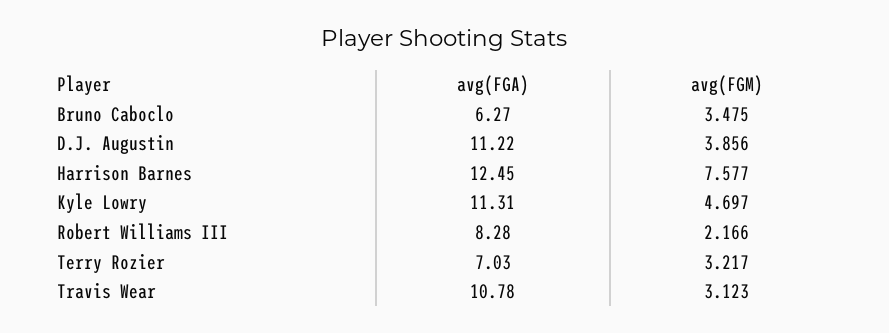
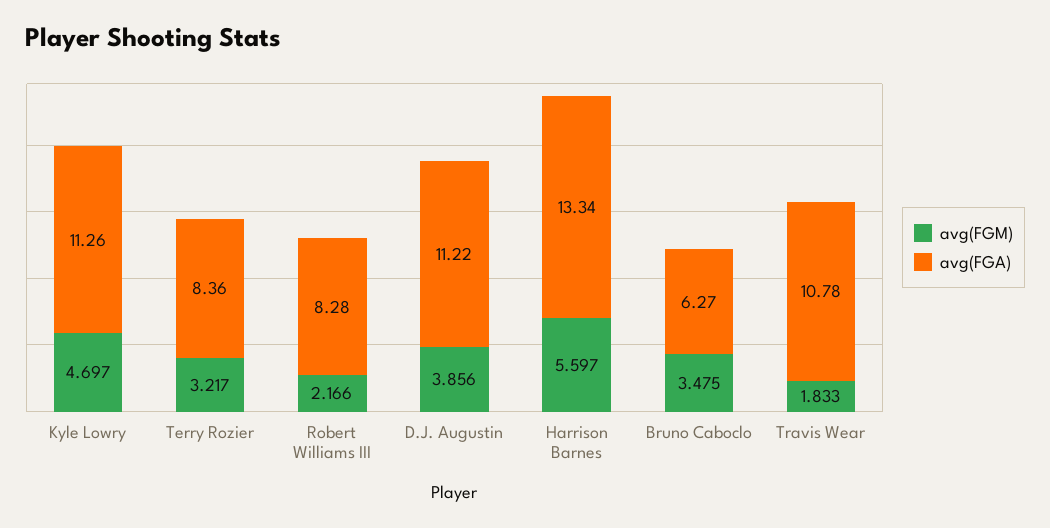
avg(FGA), Harrison Barnes: 12.45 -> 13.34
avg(FGM), Harrison Barnes: 7.577 -> 5.597
avg(FGA), Kyle Lowry: 11.31 -> 11.26
avg(FGA), Terry Rozier: 7.03 -> 8.36
avg(FGM), Travis Wear: 3.123 -> 1.833

